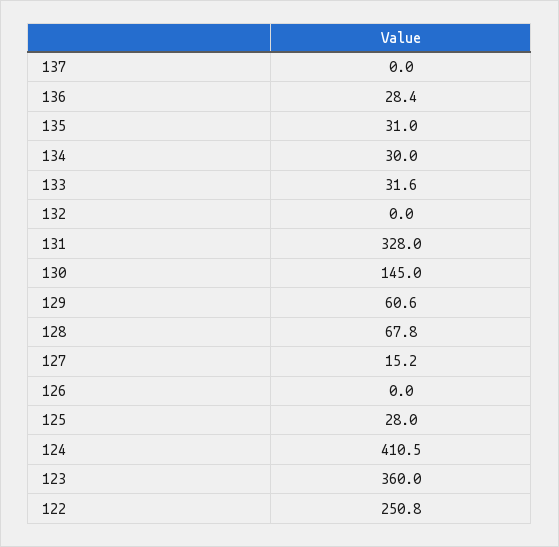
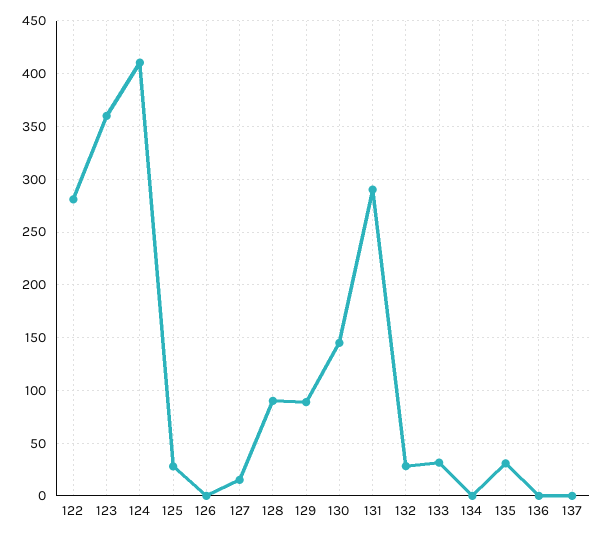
136: 28.4 -> 0
134: 30 -> 0
132: 0 -> 30
131: 328 -> 290
129: 60.6 -> 90
128: 67.8 -> 90
122: 250.8 -> 280

